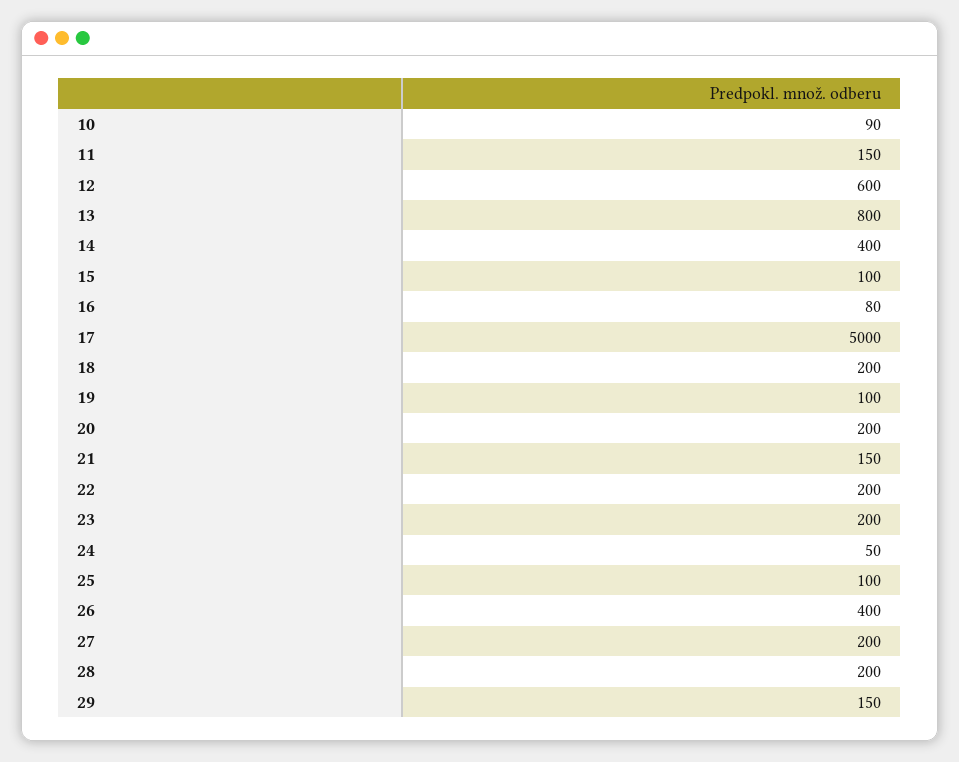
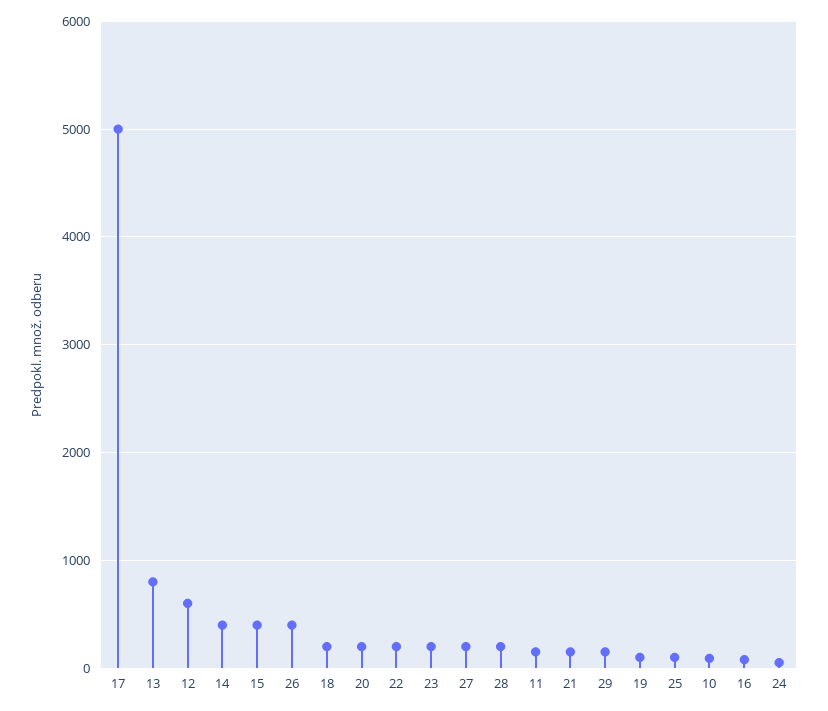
15: 100 -> 400

